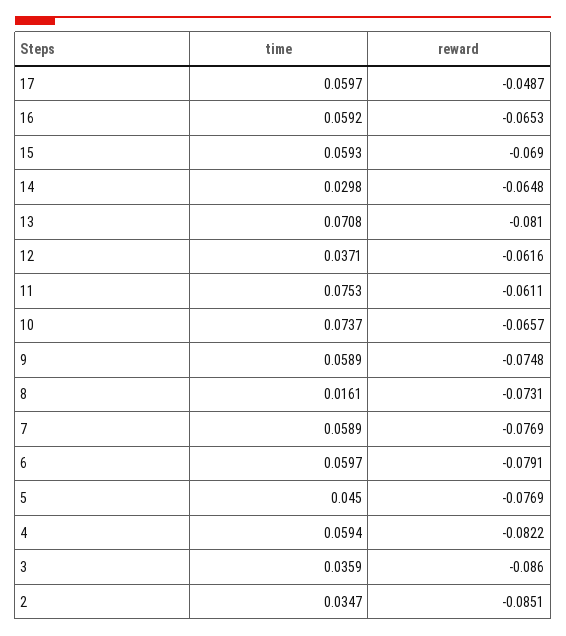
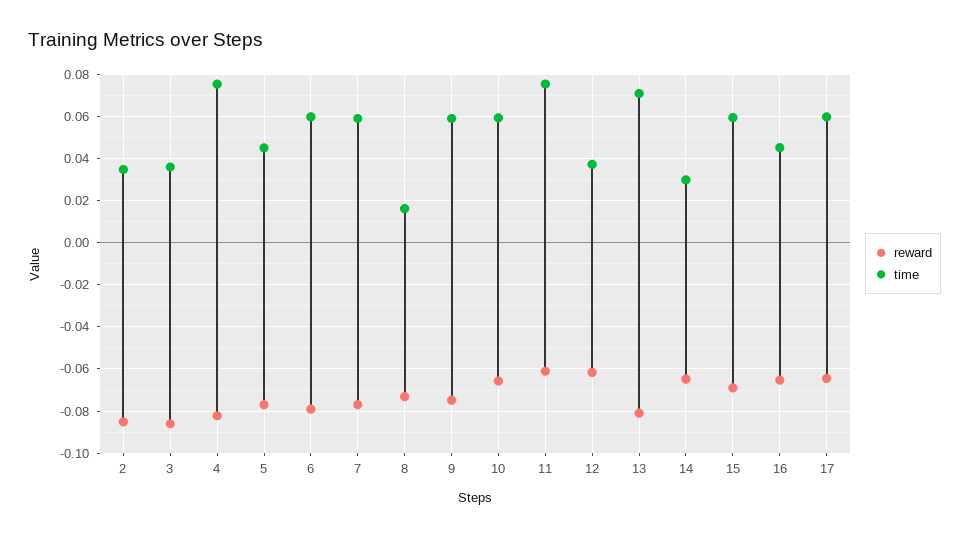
reward, 17: -0.0487 -> -0.065
time, 16: 0.0592 -> 0.045
time, 10: 0.0737 -> 0.06
time, 4: 0.0594 -> 0.075

